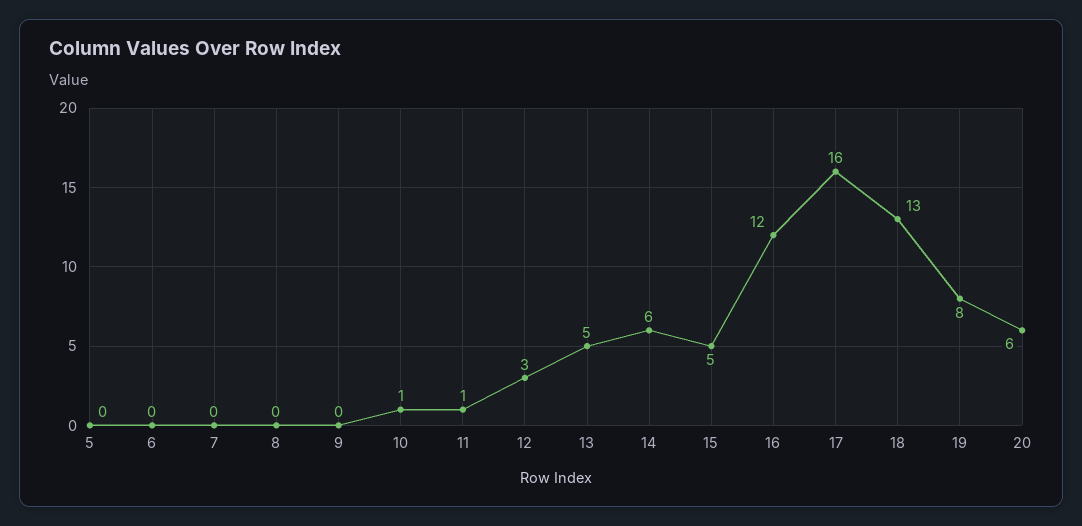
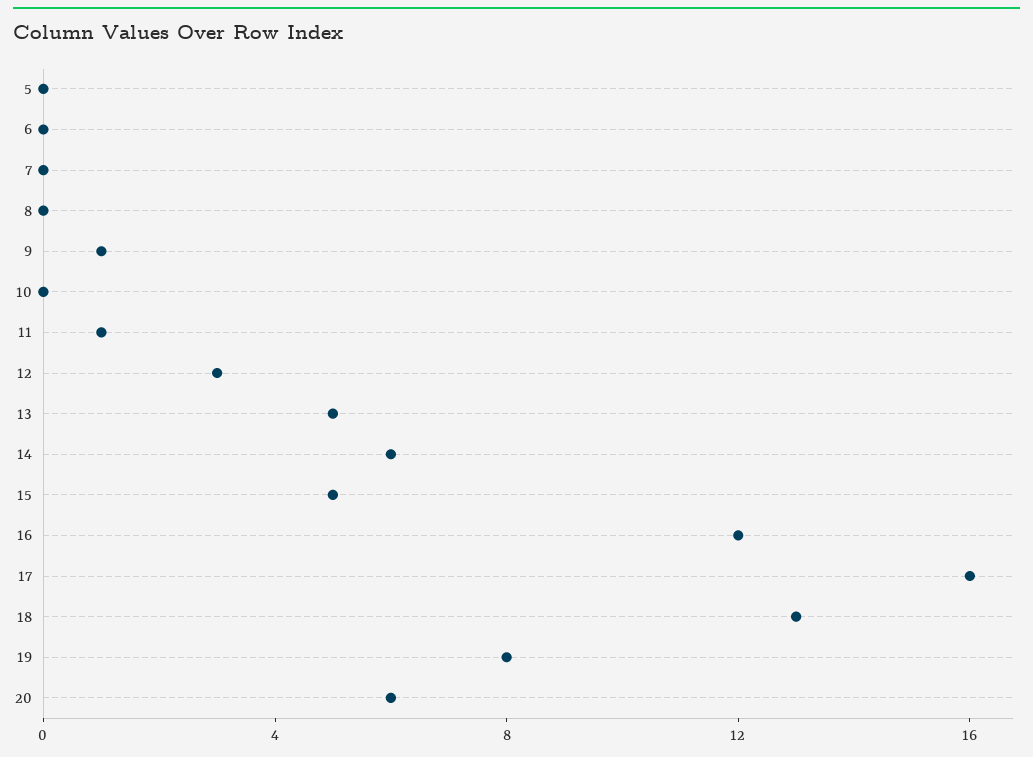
9: 0 -> 1
10: 1 -> 0

